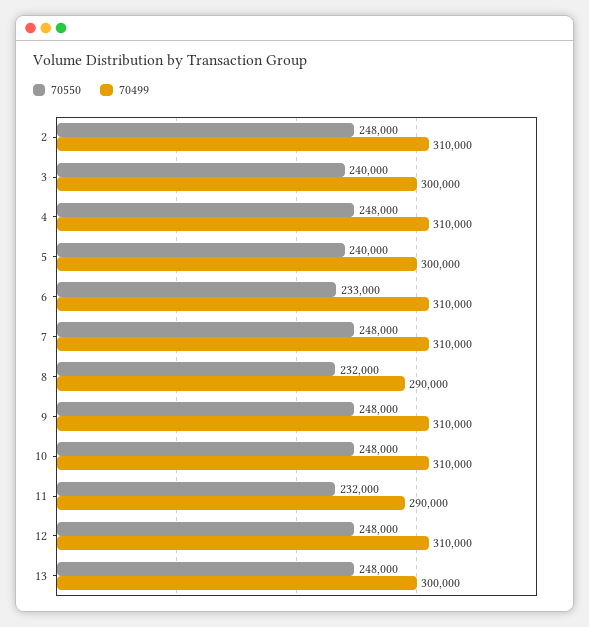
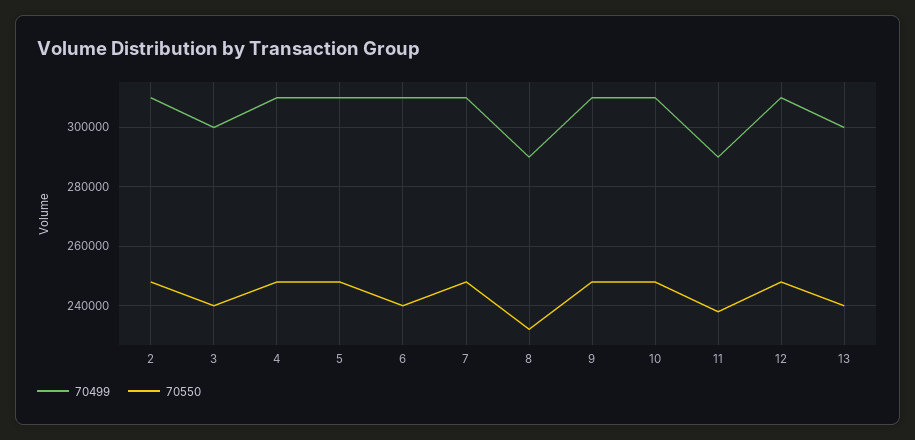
70550, 5: 240000 -> 247500
70499, 5: 300000 -> 310000
70550, 6: 233000 -> 240000
70550, 11: 232000 -> 237500
70550, 13: 248000 -> 240000

